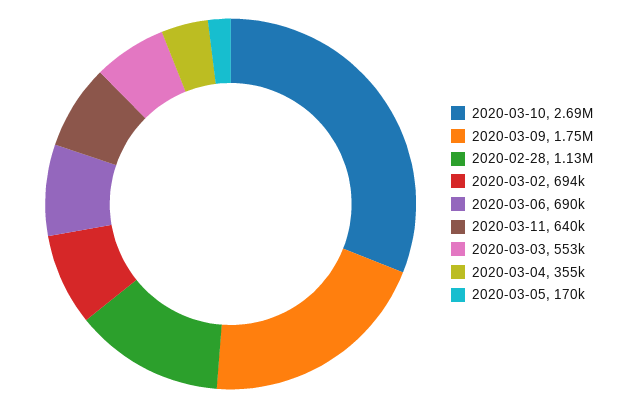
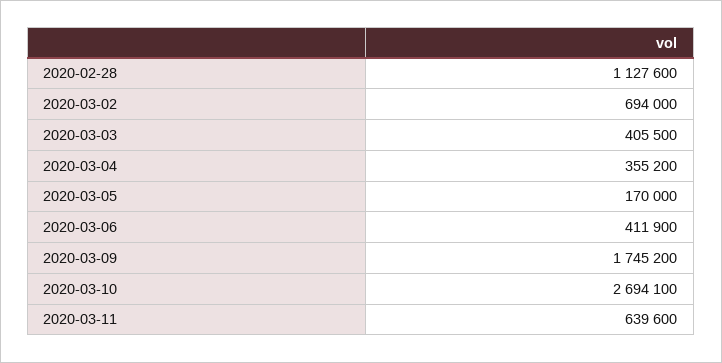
2020-03-06: 690000 -> 411900
2020-03-03: 553000 -> 405500

